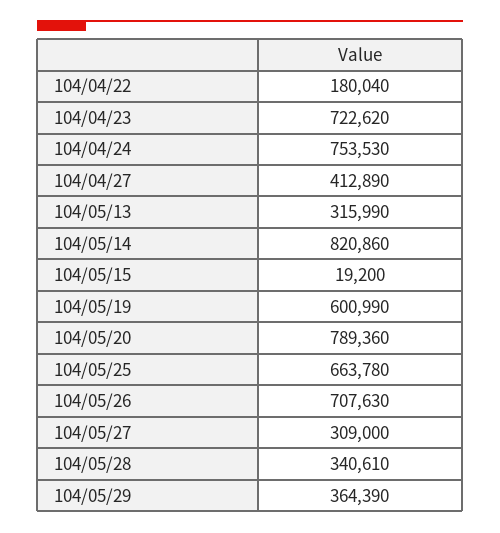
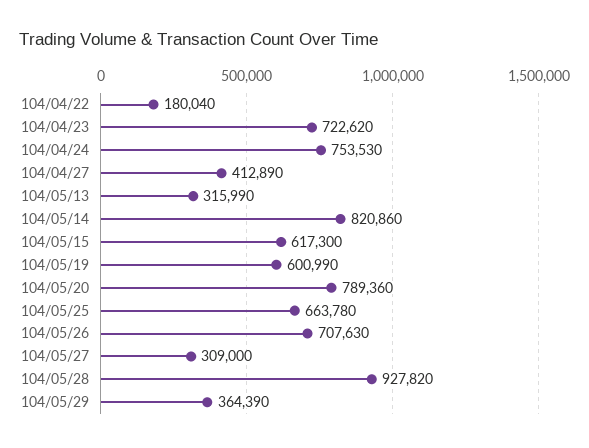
104/05/15: 19200 -> 617300
104/05/28: 340610 -> 927820

